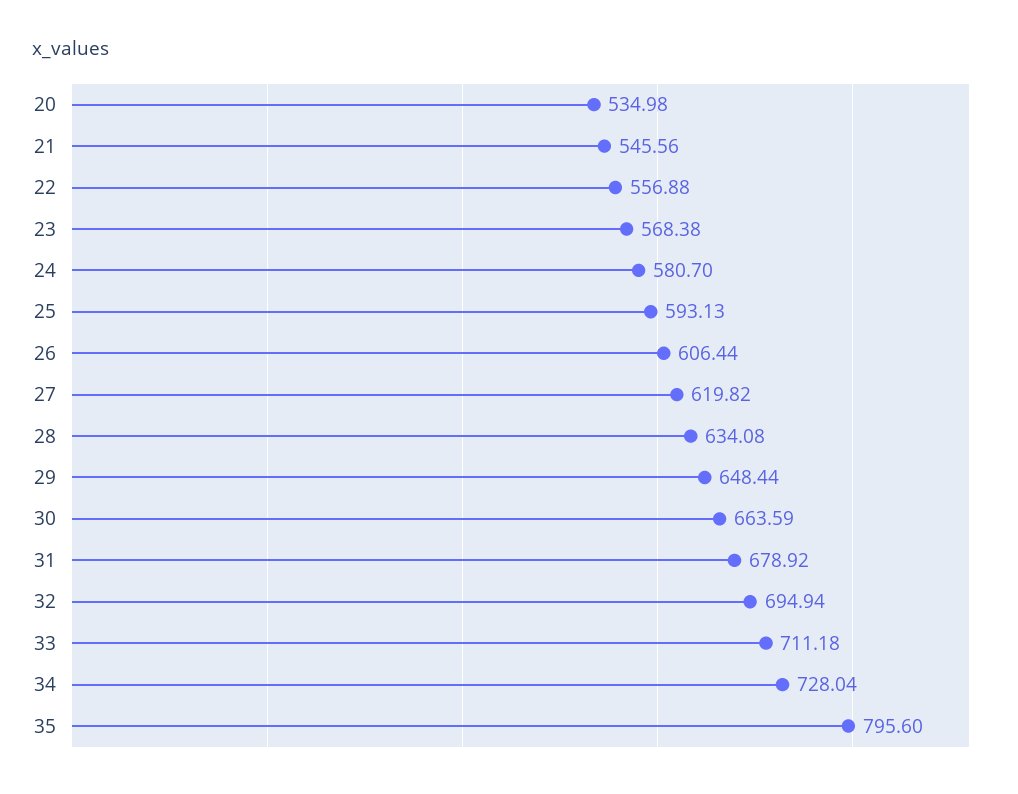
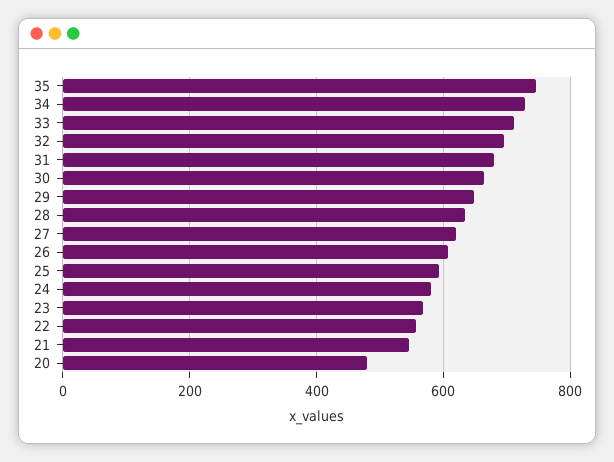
20: 534.98 -> 480
35: 795.6 -> 740

